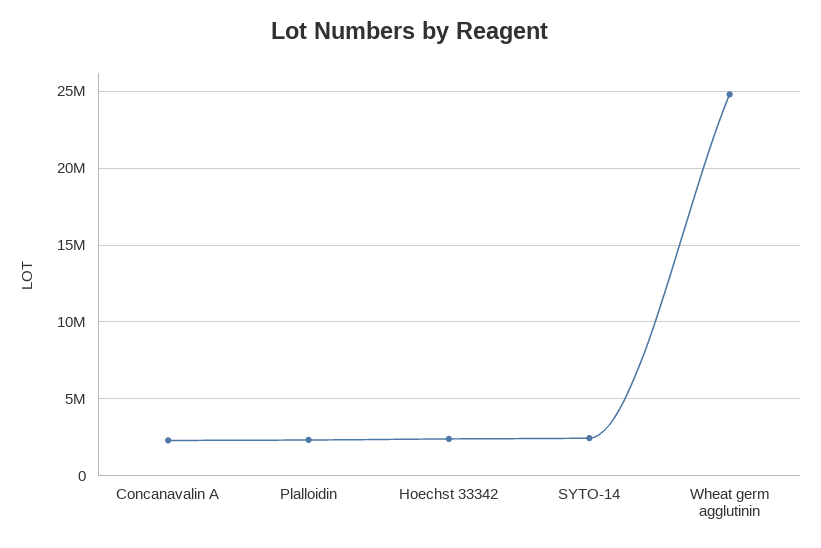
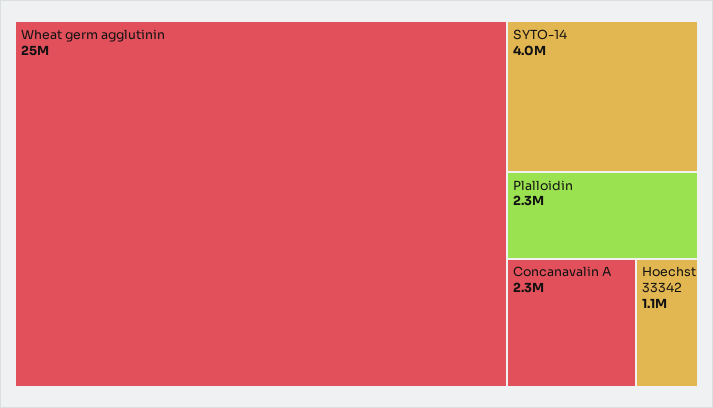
Hoechst 33342: 2500000 -> 1100000
SYTO-14: 2500000 -> 4000000

